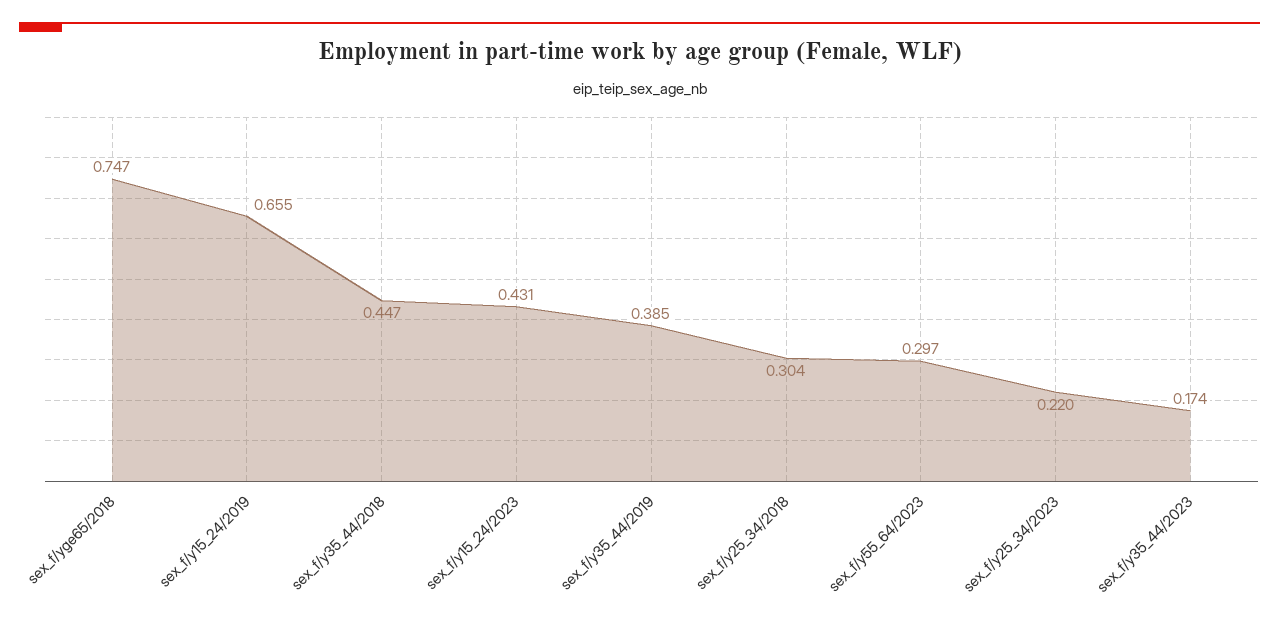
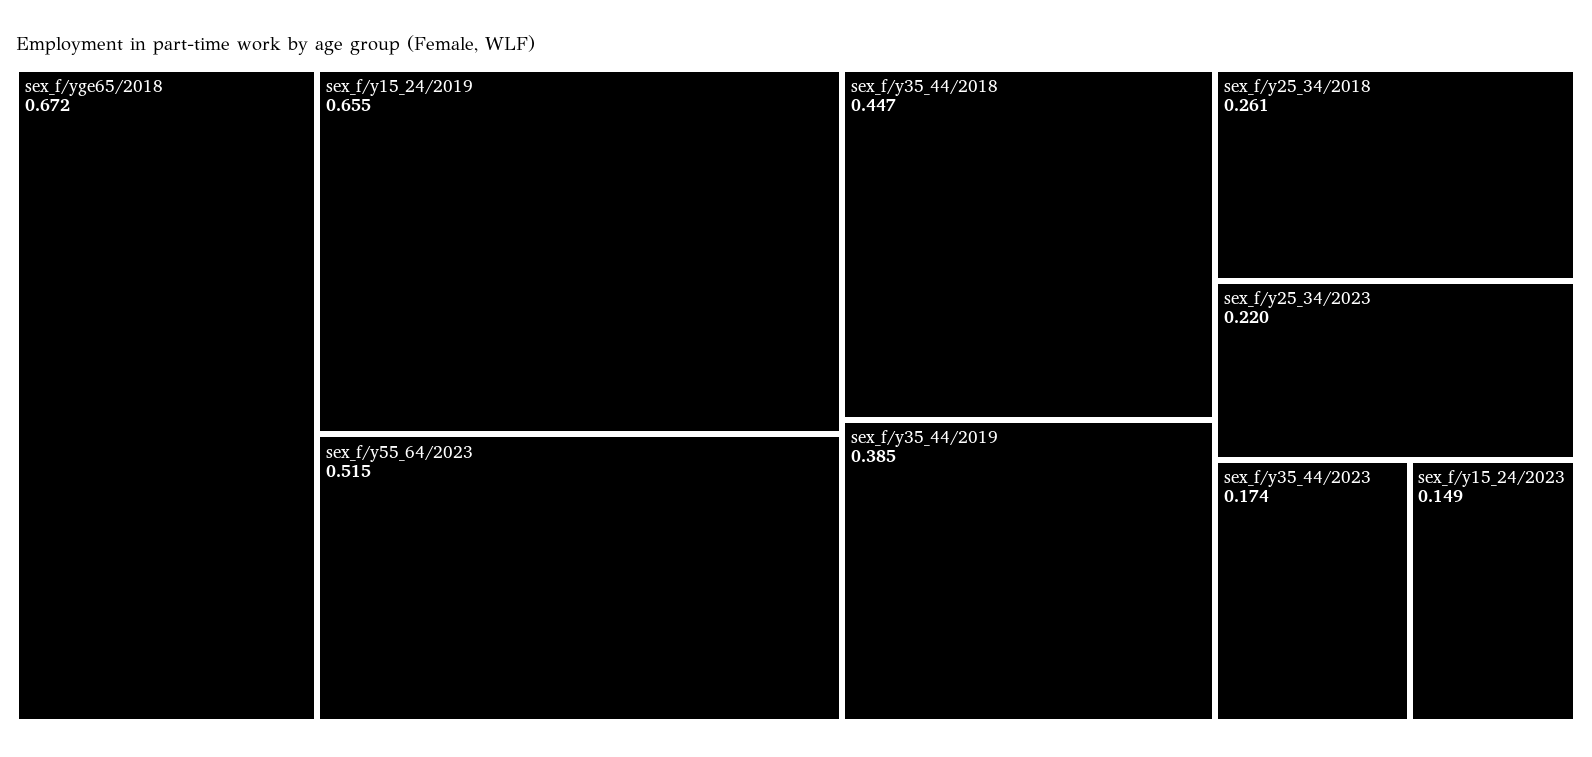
sex_f/yge65/2018: 0.747 -> 0.672
sex_f/y15_24/2023: 0.431 -> 0.149
sex_f/y25_34/2018: 0.304 -> 0.261
sex_f/y55_64/2023: 0.297 -> 0.515

